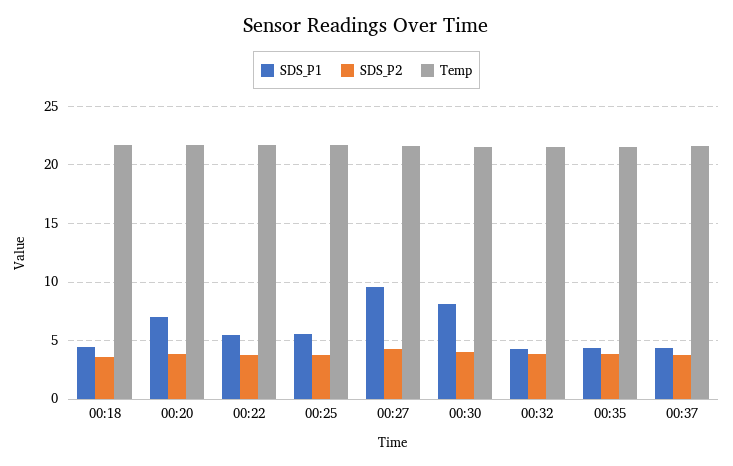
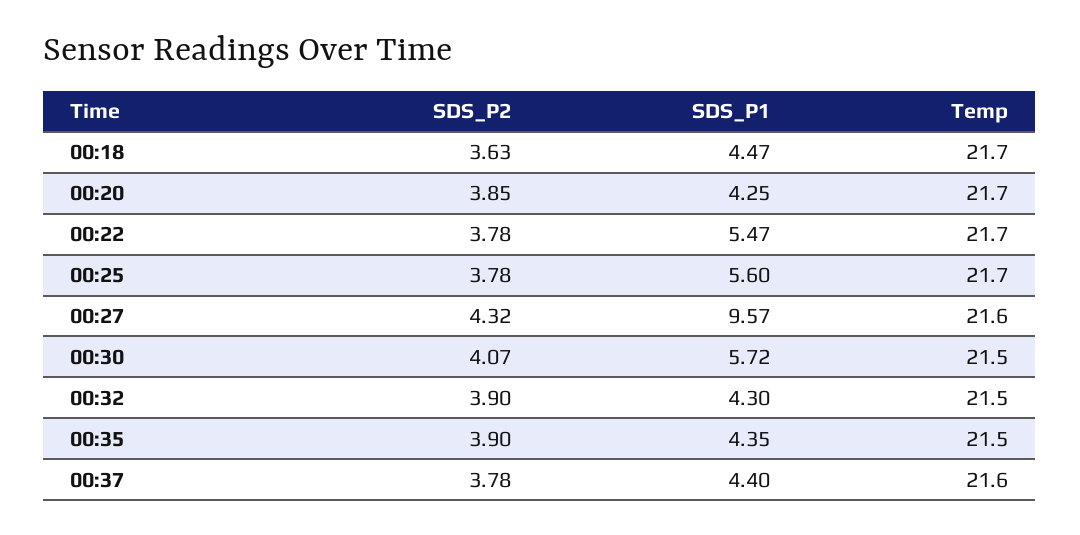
SDS_P1, 00:20: 7 -> 4.25
SDS_P1, 00:30: 8 -> 5.72

